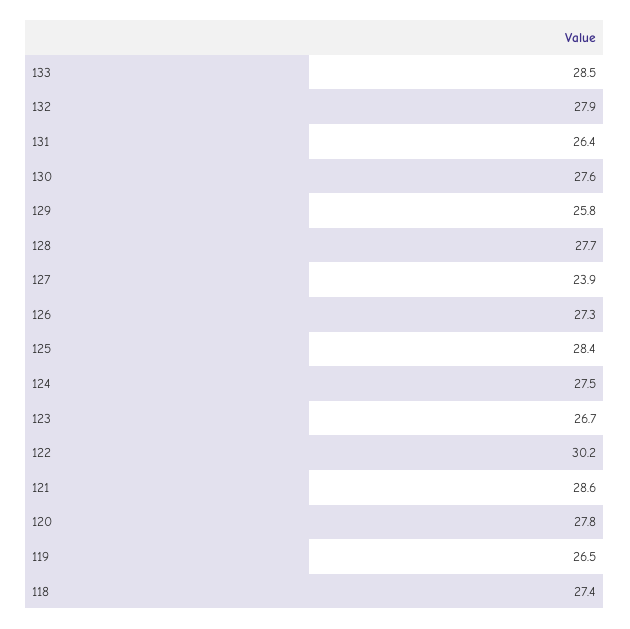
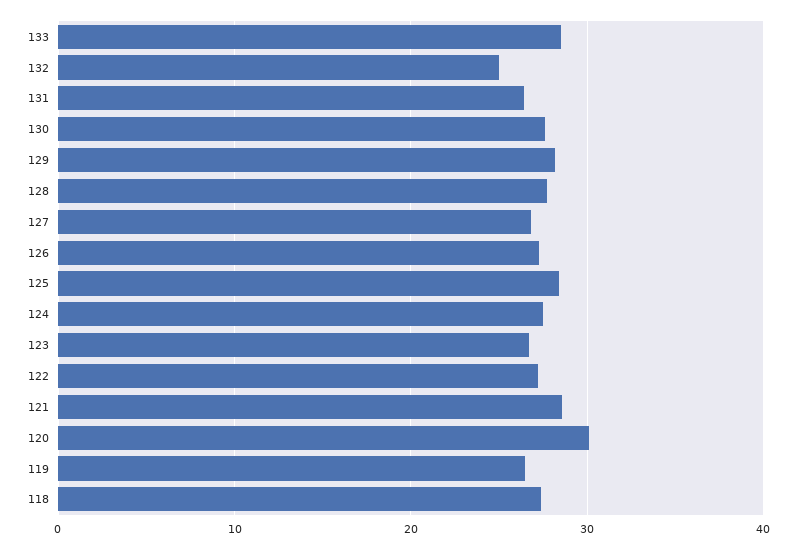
132: 27.9 -> 25
129: 25.8 -> 28
127: 23.9 -> 27
122: 30.2 -> 27
120: 27.8 -> 30

